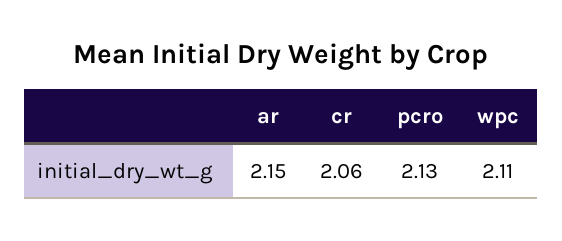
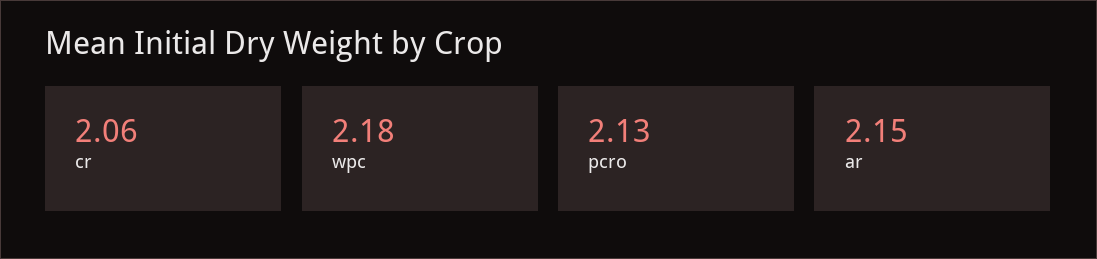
wpc: 2.11 -> 2.18

